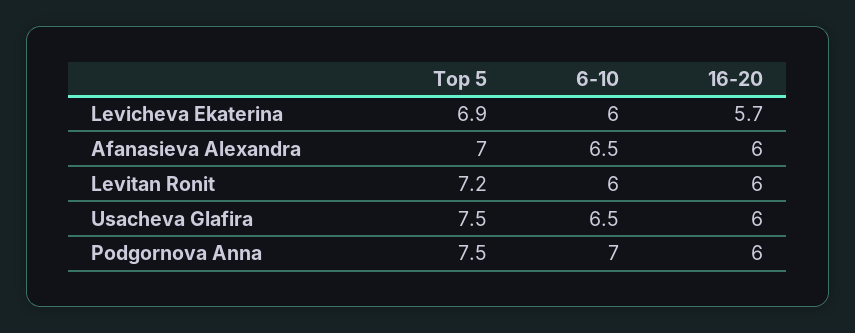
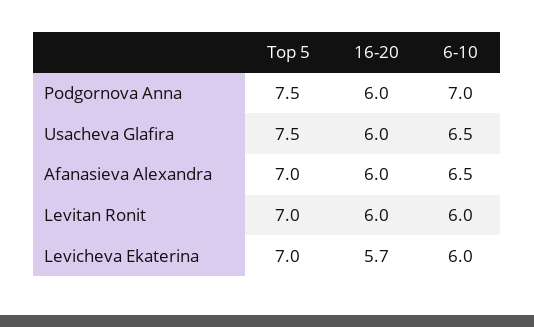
Top 5, Levicheva Ekaterina: 6.9 -> 7
Top 5, Levitan Ronit: 7.2 -> 7

